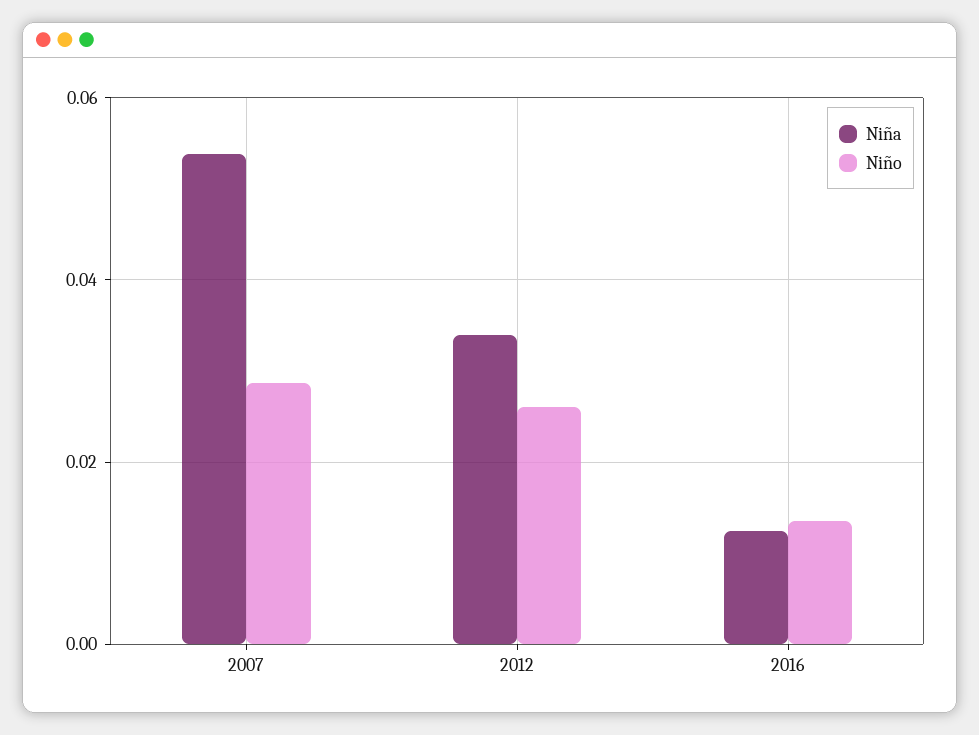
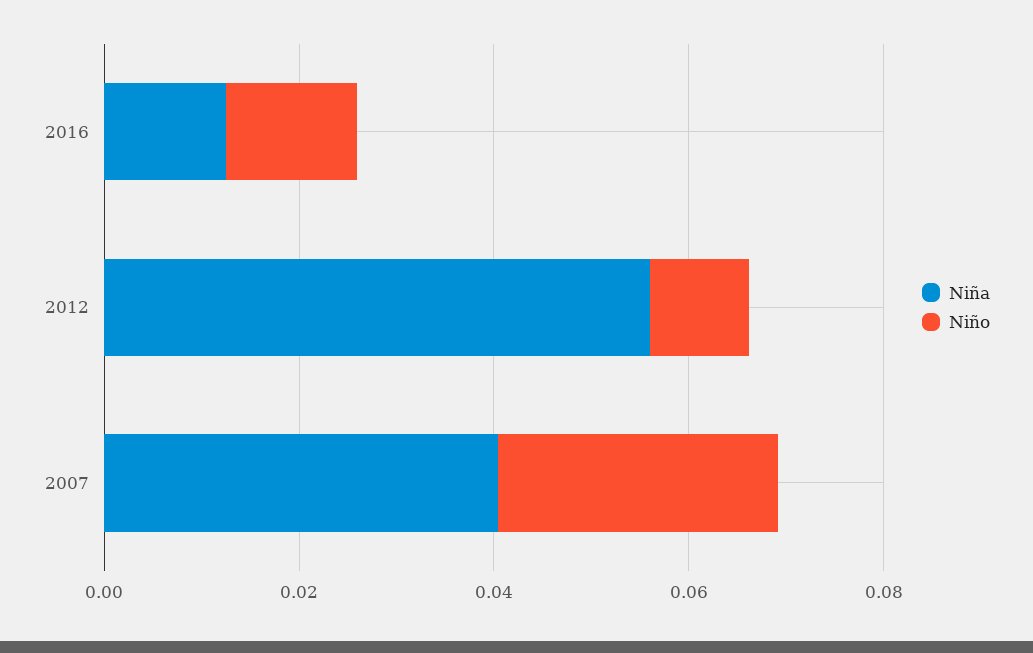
Niña, 2007: 0.054 -> 0.04
Niña, 2012: 0.034 -> 0.055
Niño, 2012: 0.026 -> 0.01

